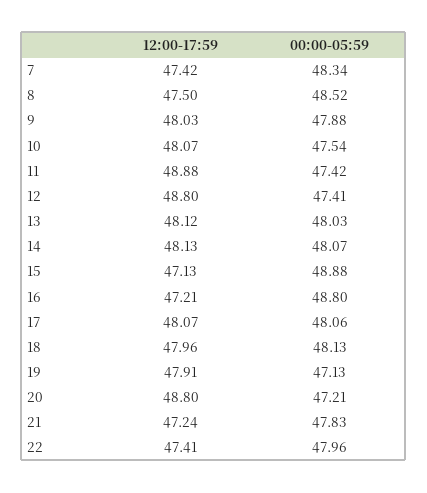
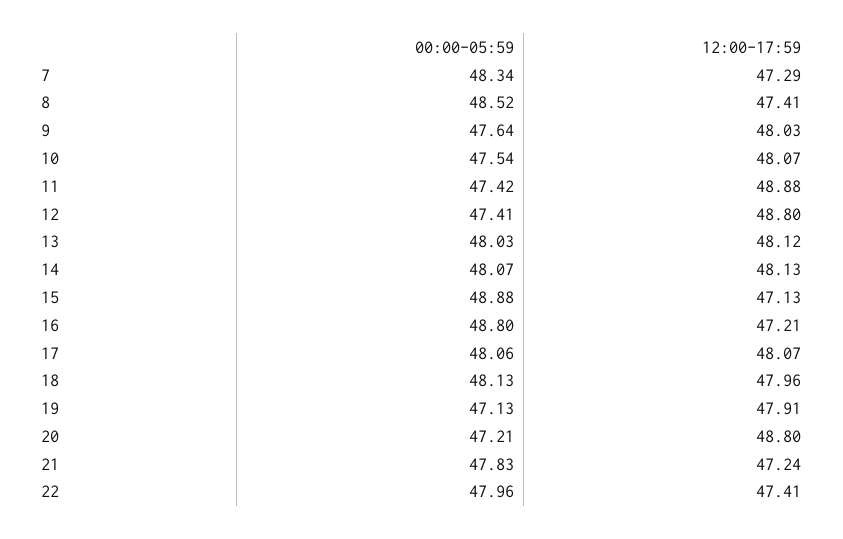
12:00-17:59, 7: 47.42 -> 47.29
12:00-17:59, 8: 47.5 -> 47.41
00:00-05:59, 9: 47.88 -> 47.64

